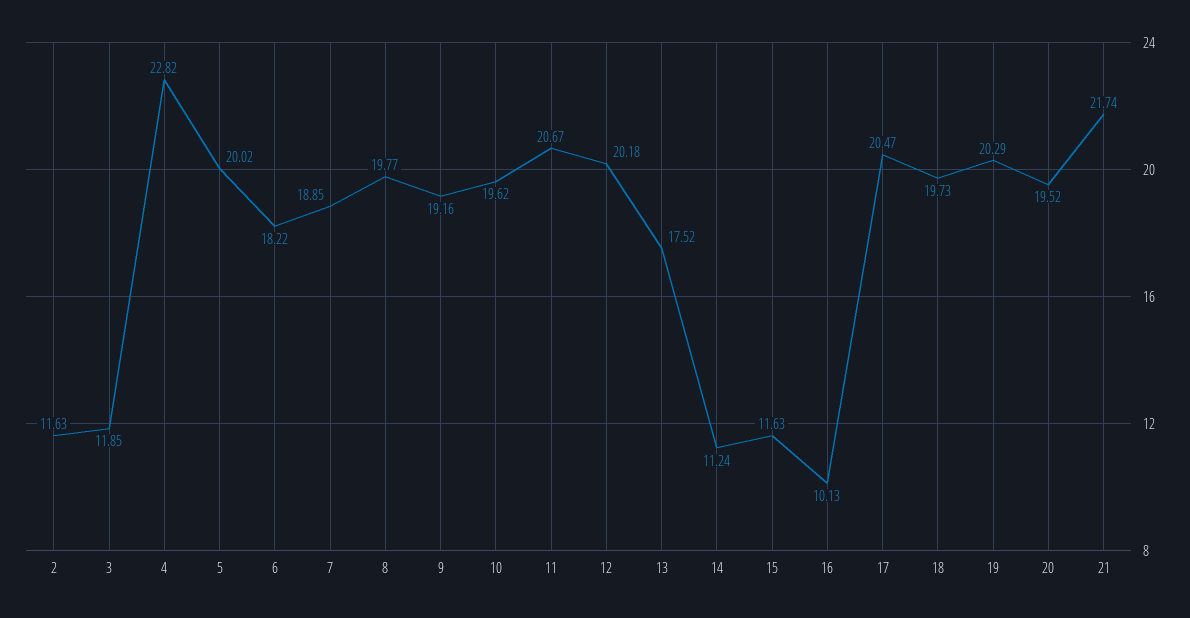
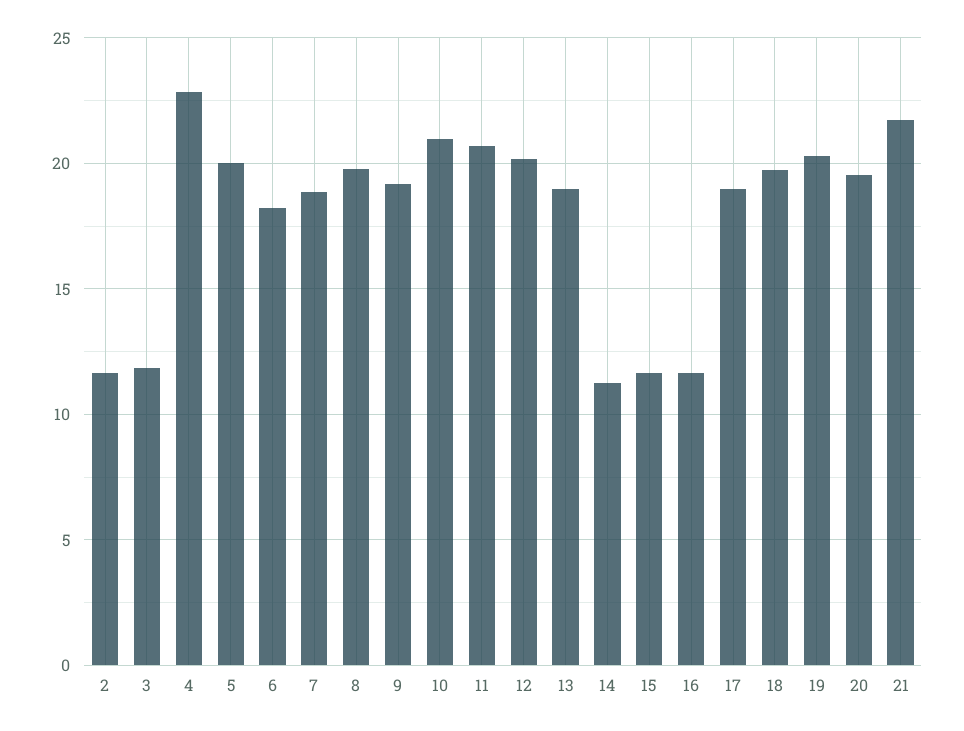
10: 19.62 -> 21
13: 17.52 -> 19
16: 10.13 -> 11.5
17: 20.47 -> 19

